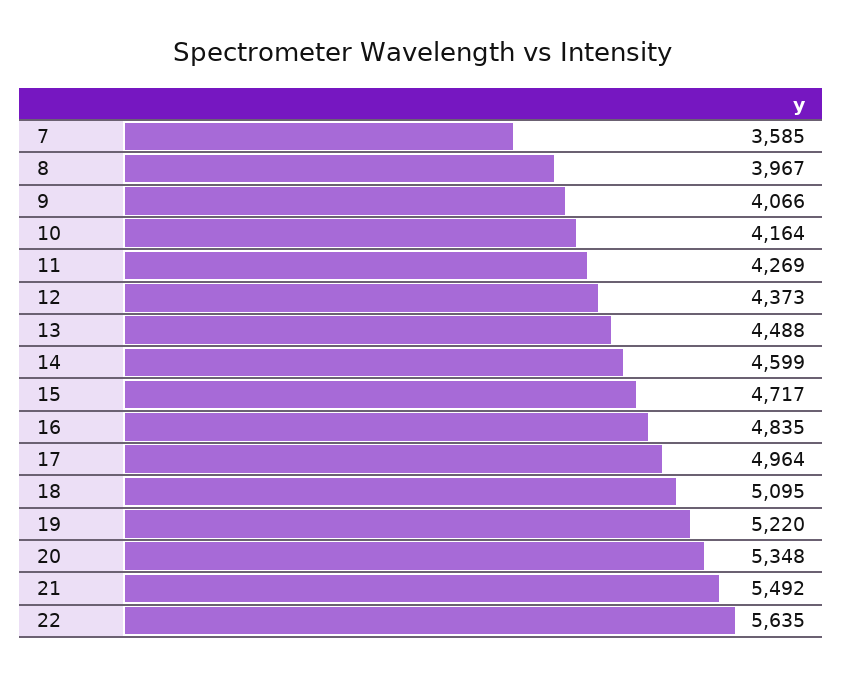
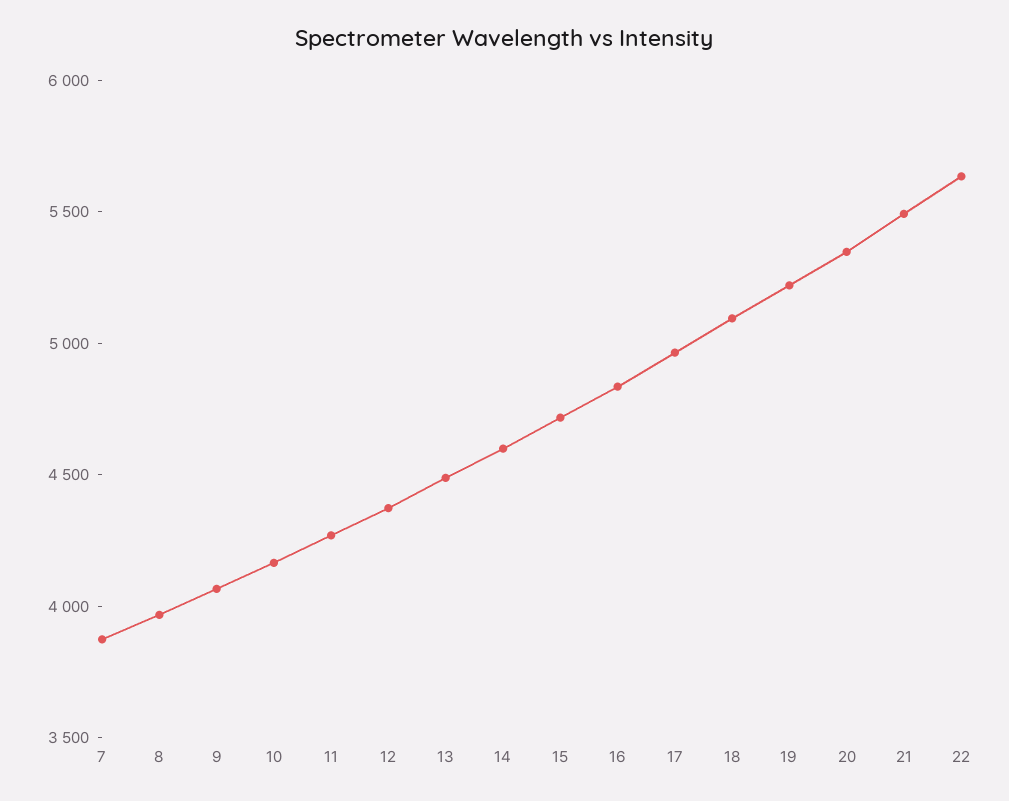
7: 3585 -> 3900

